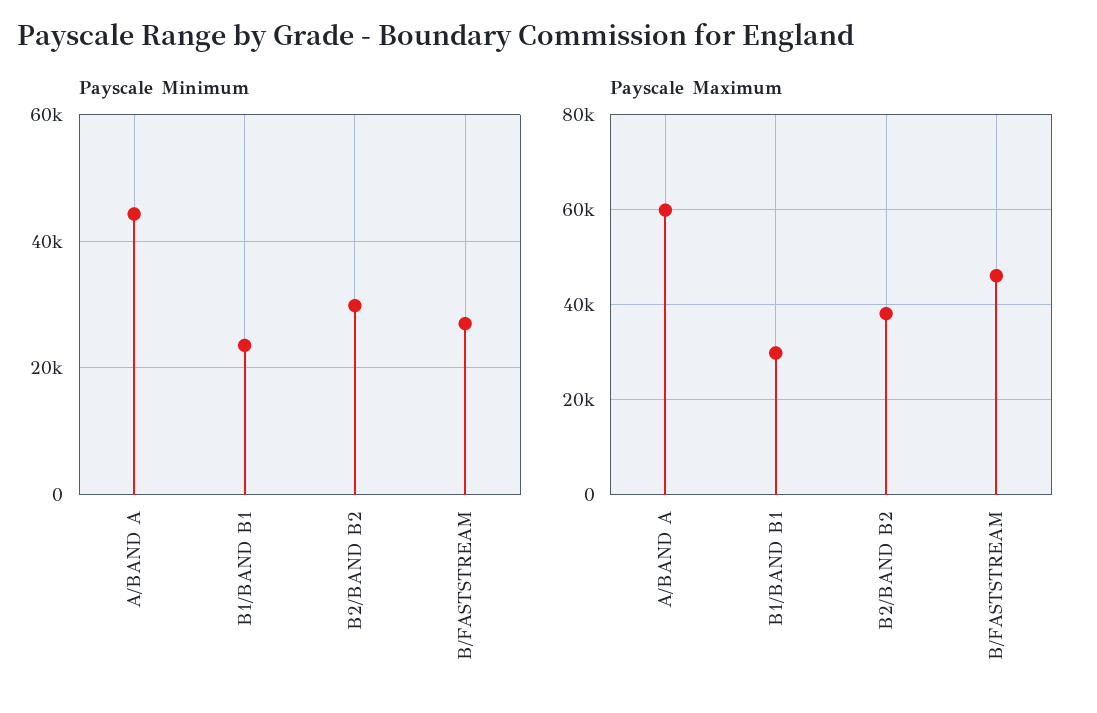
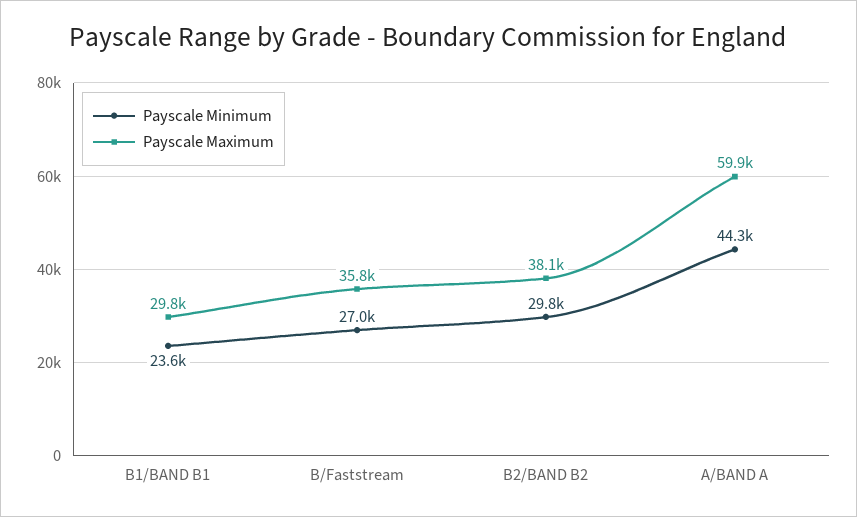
Payscale Maximum, B/FASTSTREAM: 46000 -> 35800

